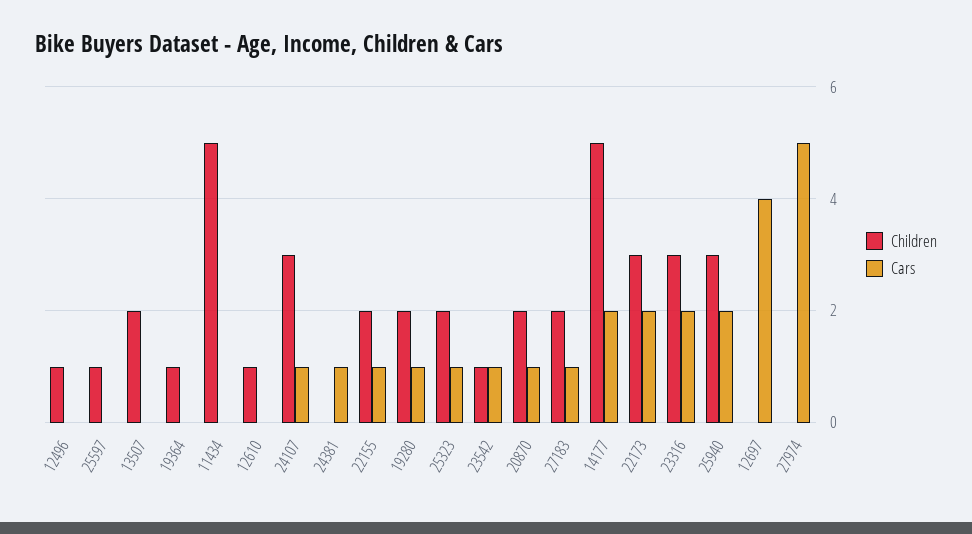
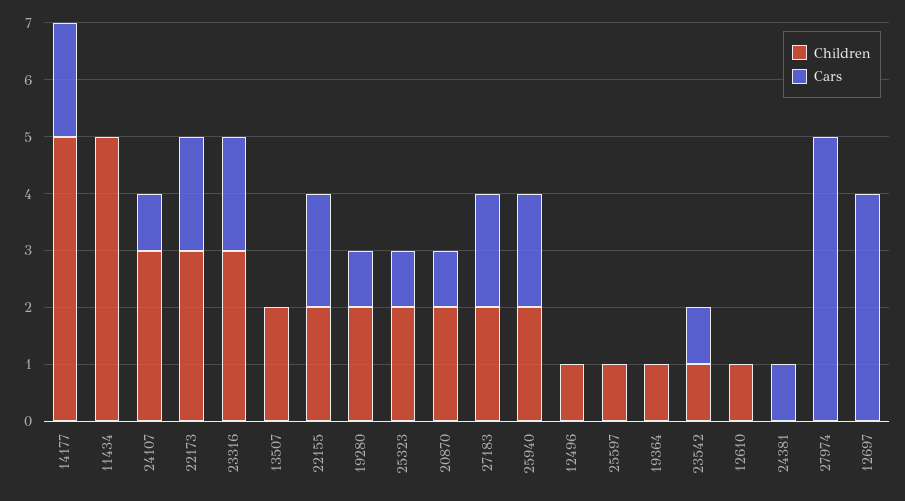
Cars, 22155: 1 -> 2
Cars, 27183: 1 -> 2
Children, 25940: 3 -> 2

